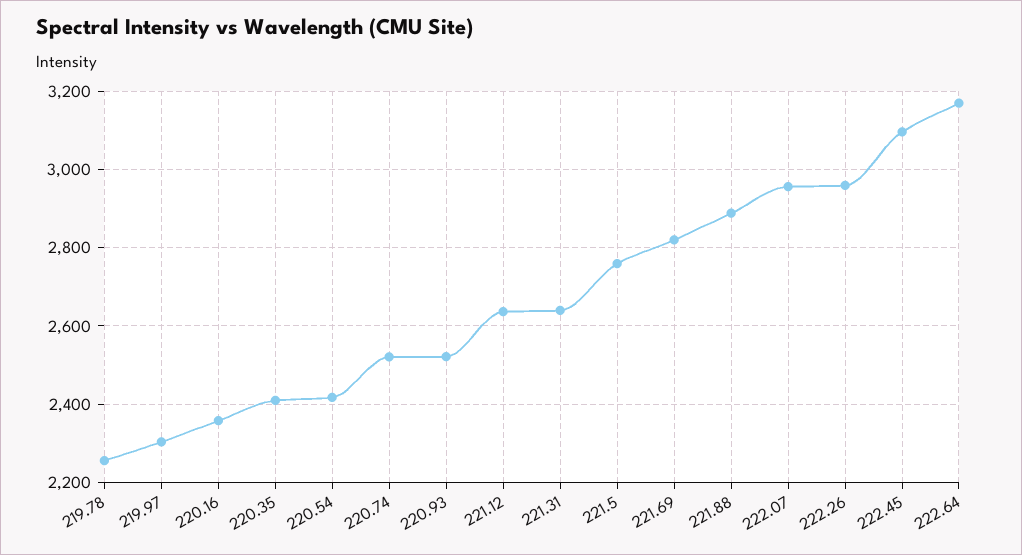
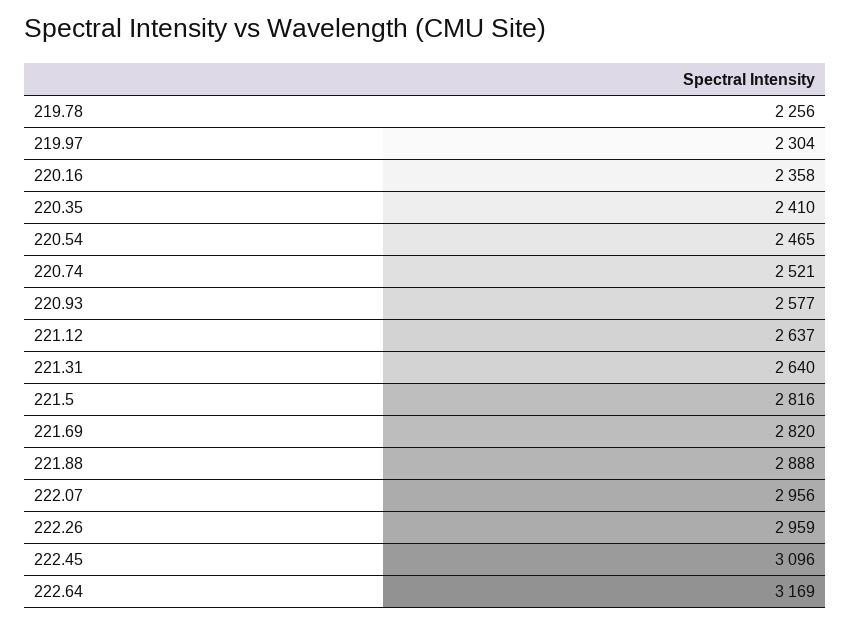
220.54: 2420 -> 2465
220.93: 2520 -> 2577
221.5: 2760 -> 2816

